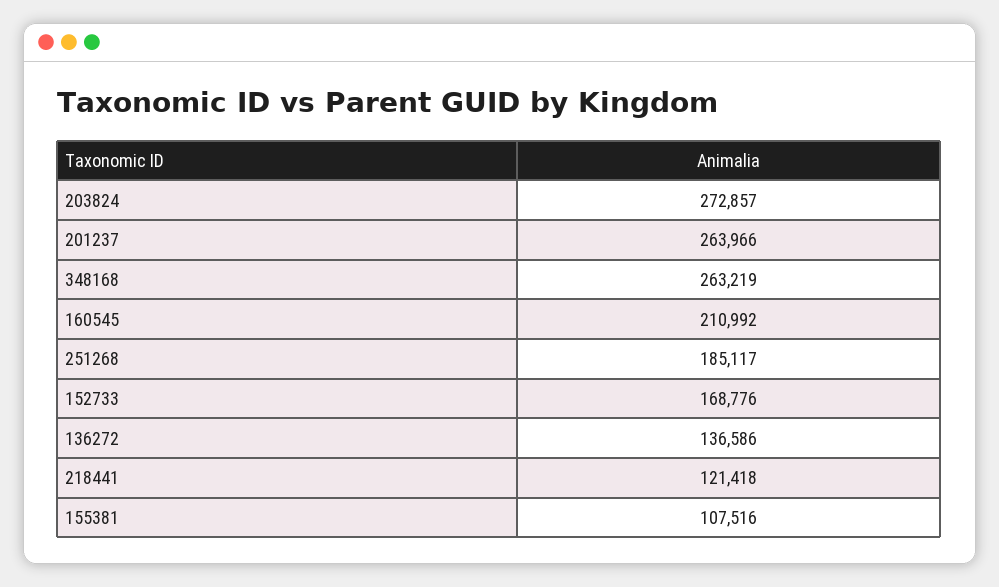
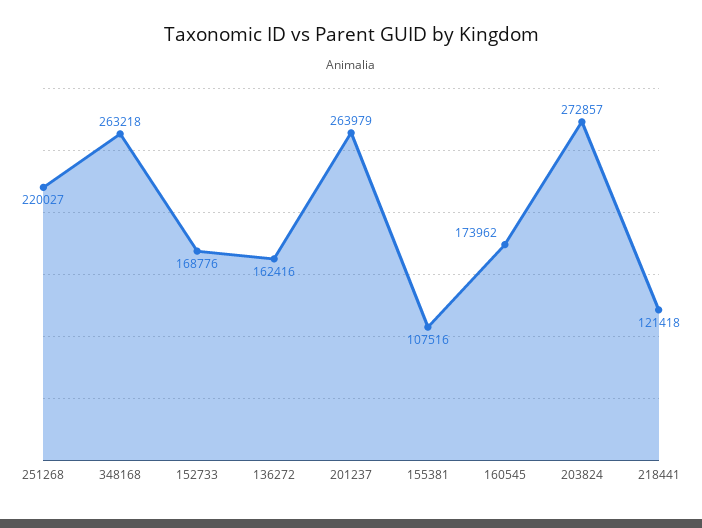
201237: 263966 -> 263979
348168: 263219 -> 263218
160545: 210992 -> 173962
251268: 185117 -> 220027
136272: 136586 -> 162416

